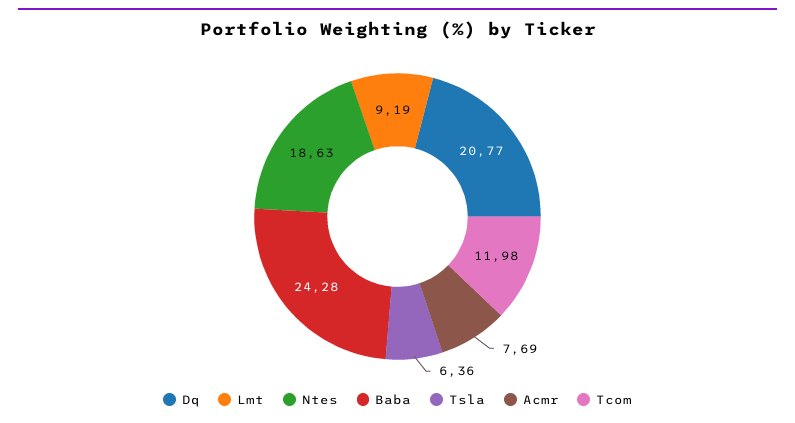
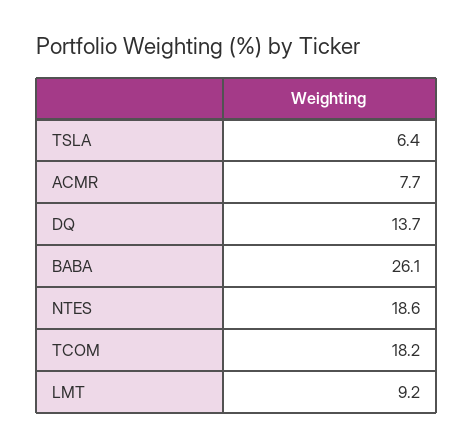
Dq: 20.77 -> 13.7
Baba: 24.28 -> 26.1
Tcom: 11.98 -> 18.2

